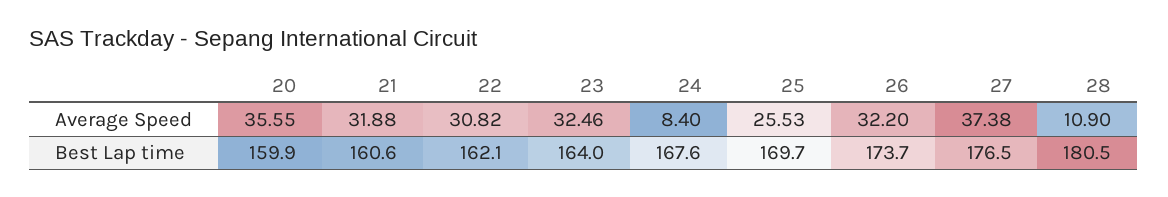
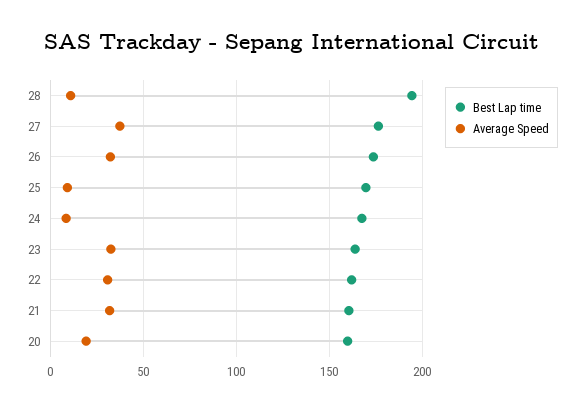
Average Speed, 20: 35.55 -> 20
Average Speed, 25: 25.53 -> 10
Best Lap time, 28: 180.5 -> 195

